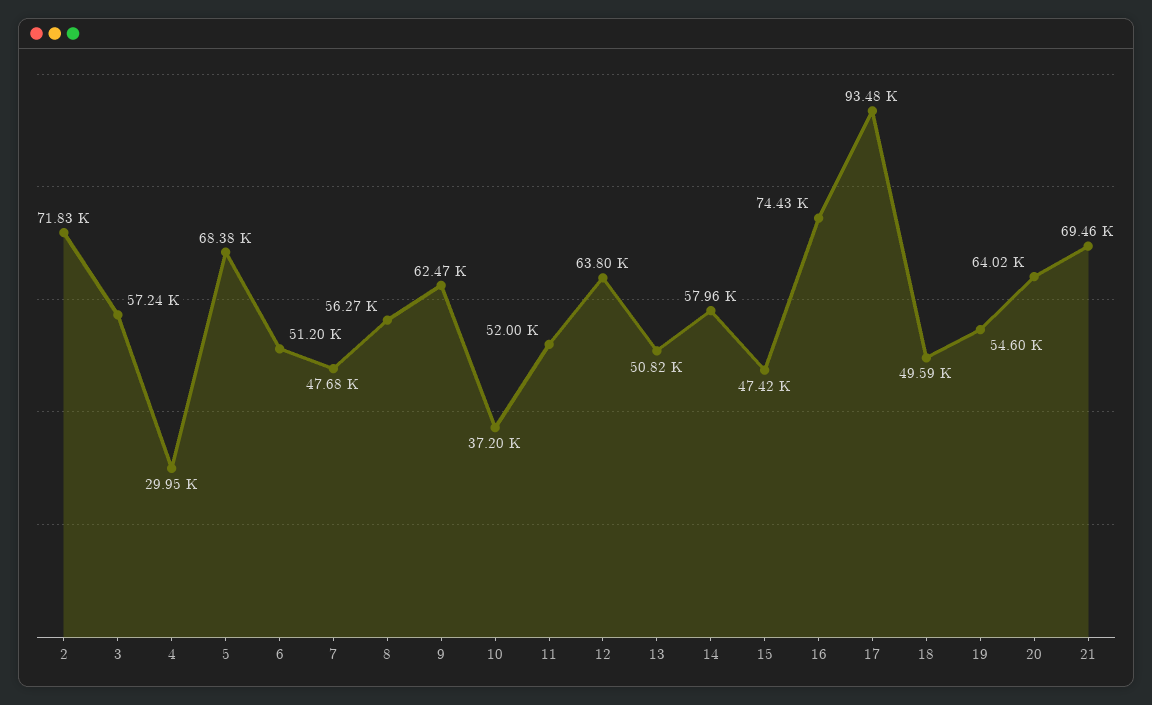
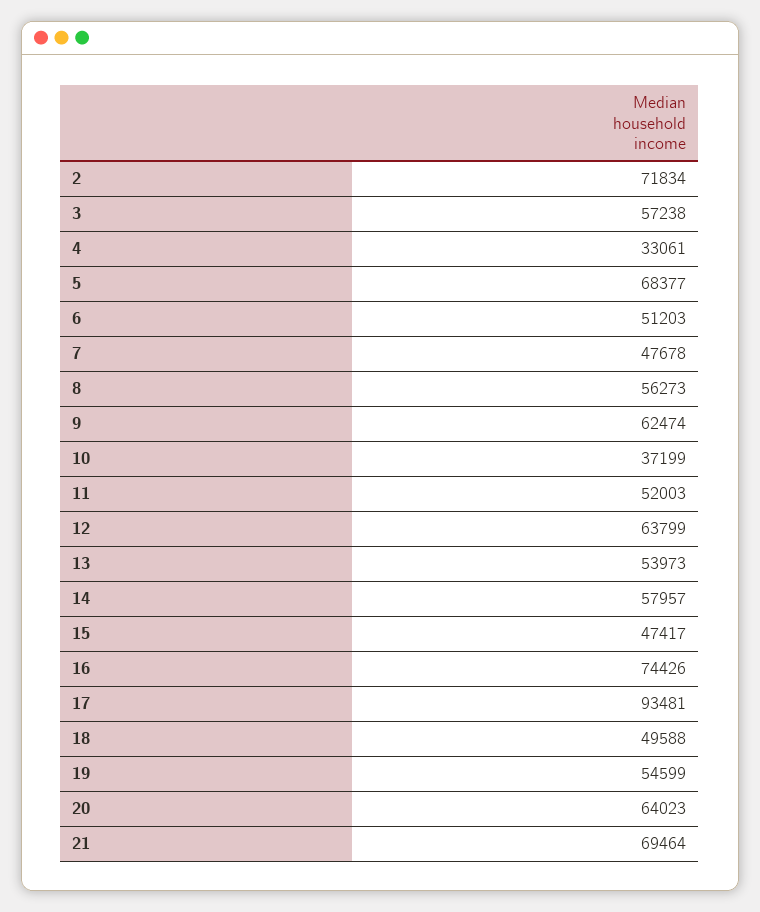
4: 29950 -> 33061
13: 50820 -> 53973

